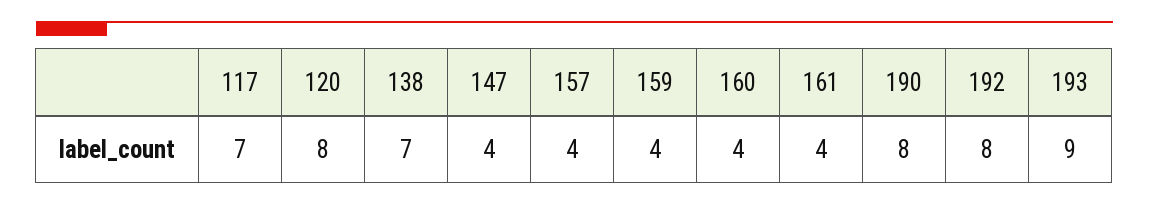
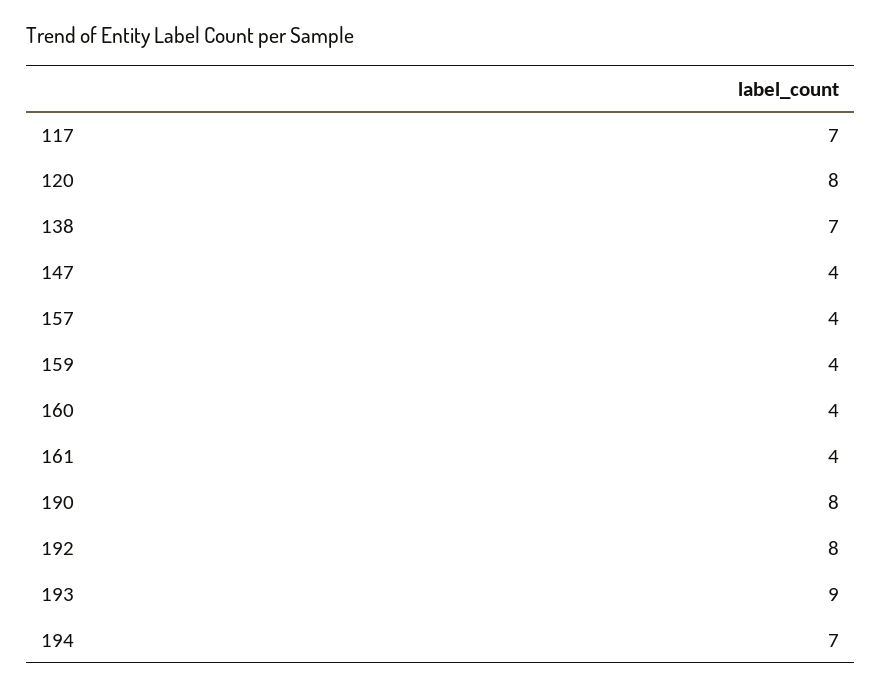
194: none -> 7

